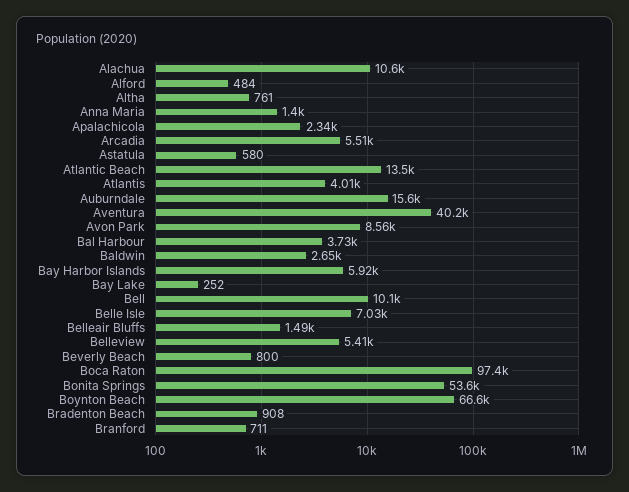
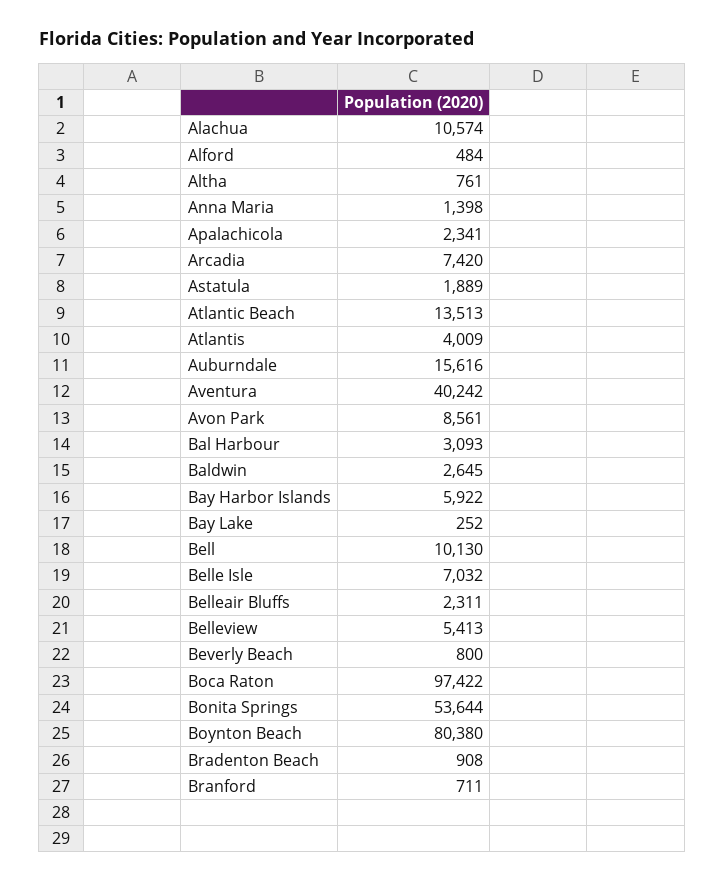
Arcadia: 5510 -> 7420
Astatula: 580 -> 1889
Bal Harbour: 3730 -> 3093
Belleair Bluffs: 1490 -> 2311
Boynton Beach: 66600 -> 80380

